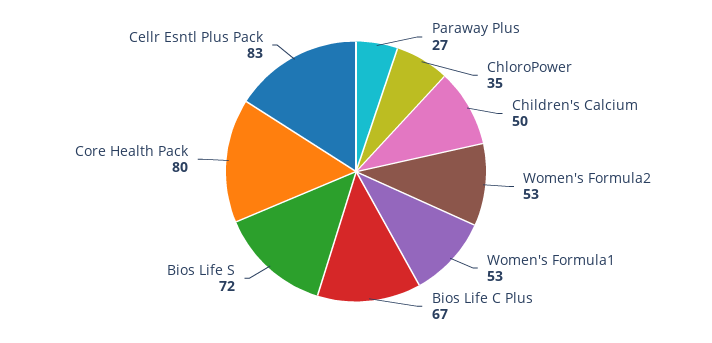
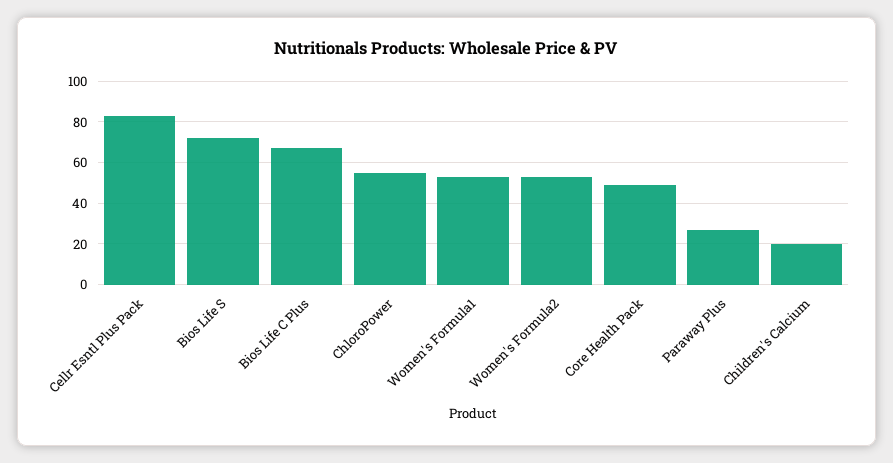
ChloroPower: 35 -> 55
Children's Calcium: 50 -> 20
Core Health Pack: 80 -> 50

